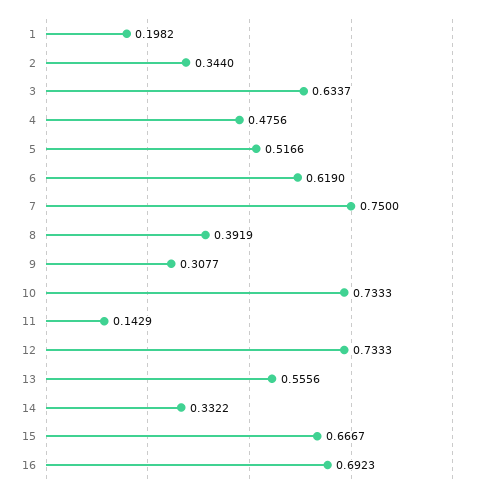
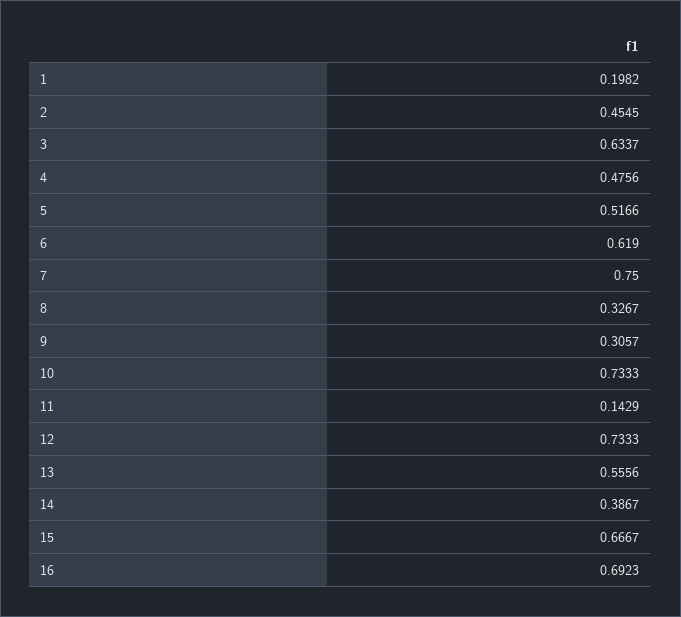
2: 0.344 -> 0.4545
8: 0.3919 -> 0.3267
9: 0.3077 -> 0.3057
14: 0.3322 -> 0.3867

